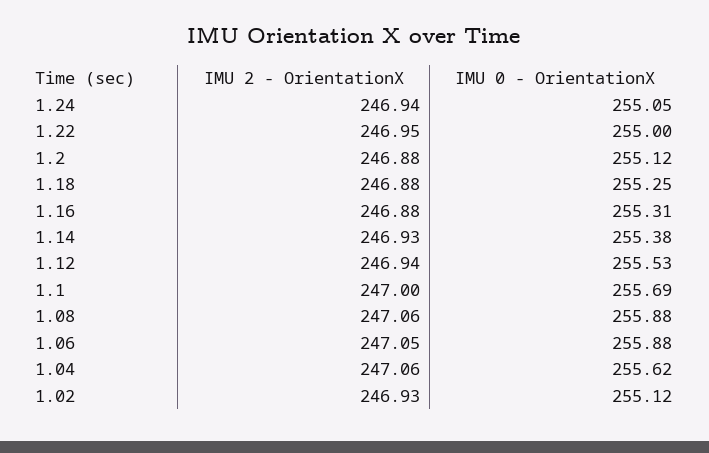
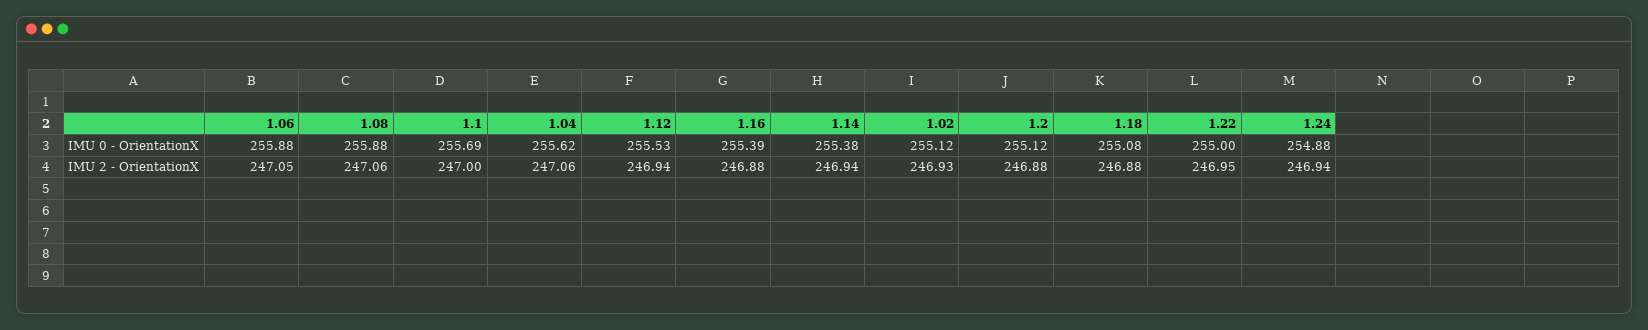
IMU 0 - OrientationX, 1.24: 255.05 -> 254.88
IMU 0 - OrientationX, 1.18: 255.25 -> 255.08
IMU 0 - OrientationX, 1.16: 255.31 -> 255.39
IMU 2 - OrientationX, 1.14: 246.93 -> 246.94

